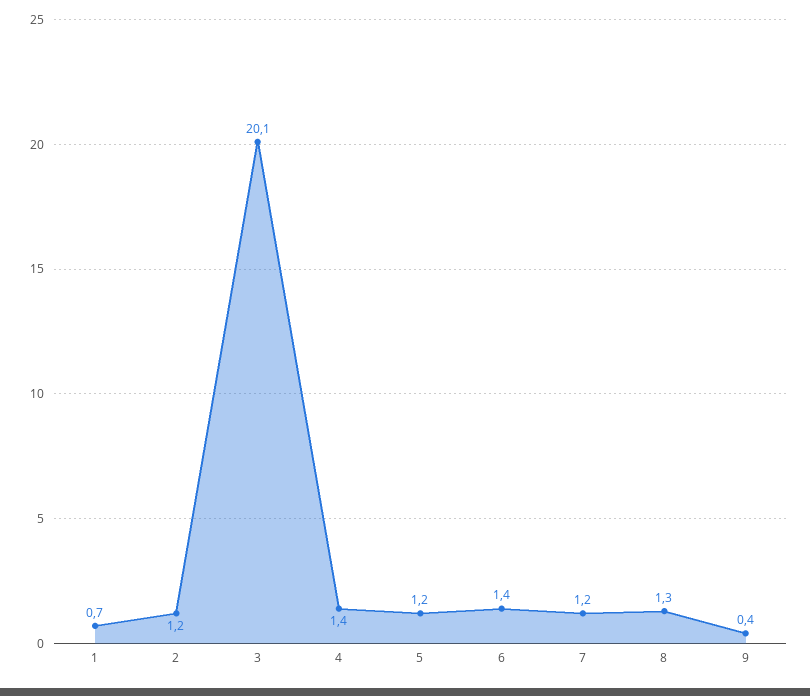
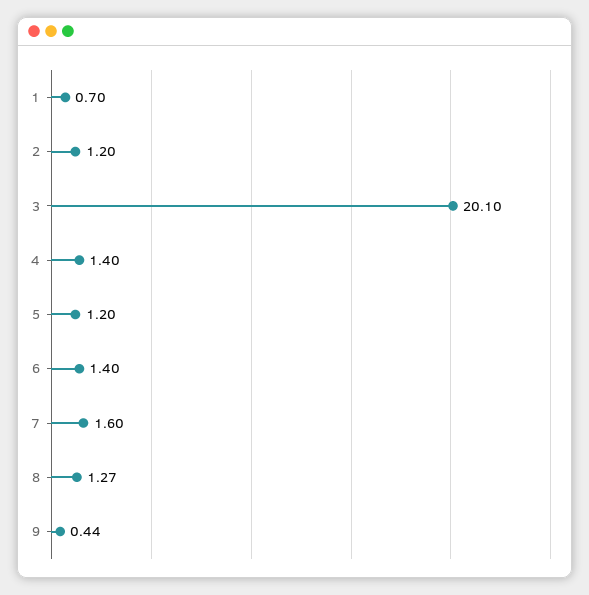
7: 1.2 -> 1.6

